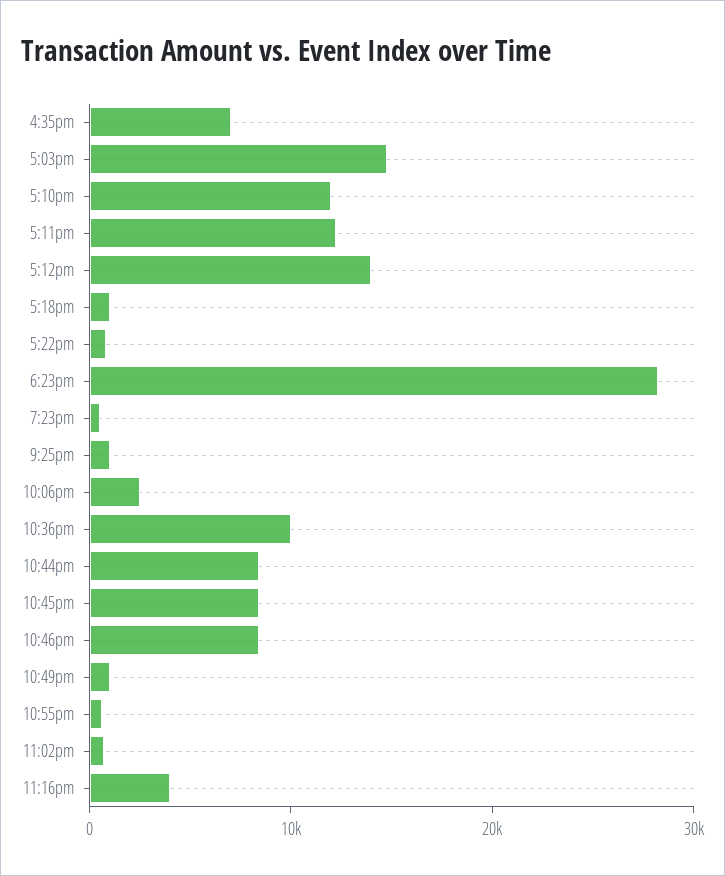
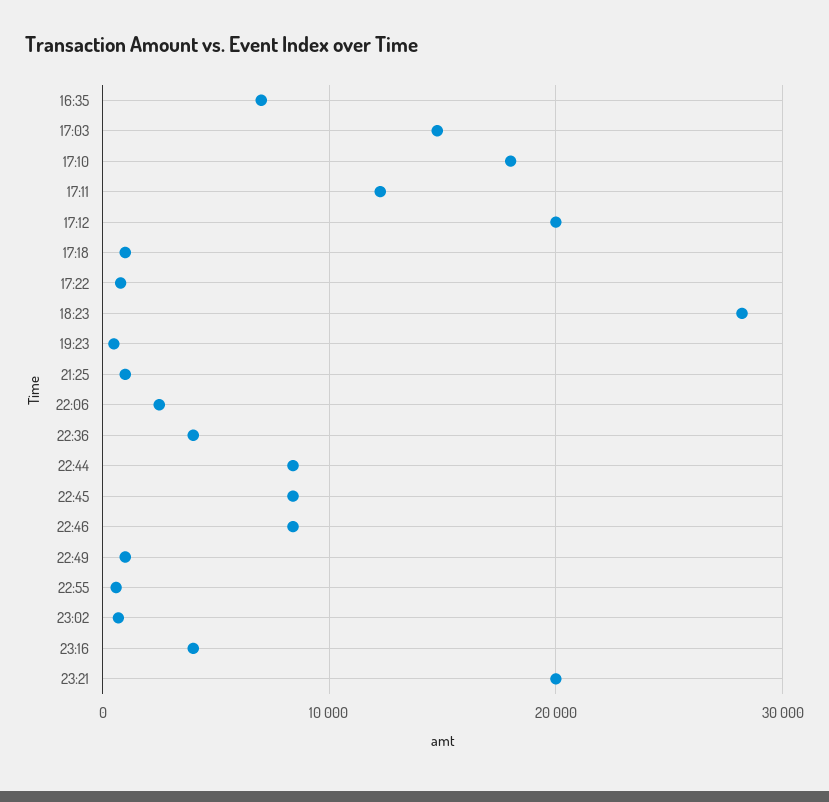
5:10pm: 12000 -> 18000
5:12pm: 14000 -> 20000
10:36pm: 10000 -> 4000
23:21: none -> 20000

